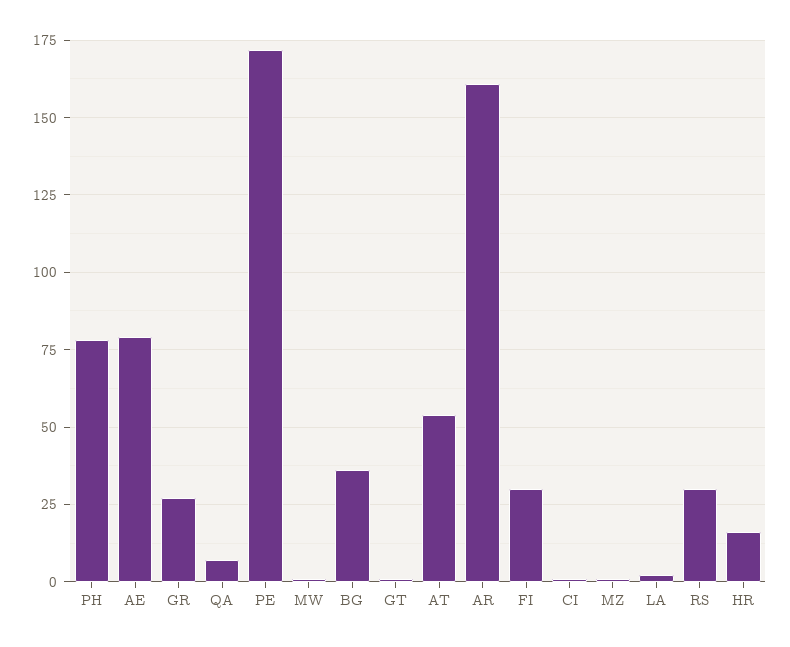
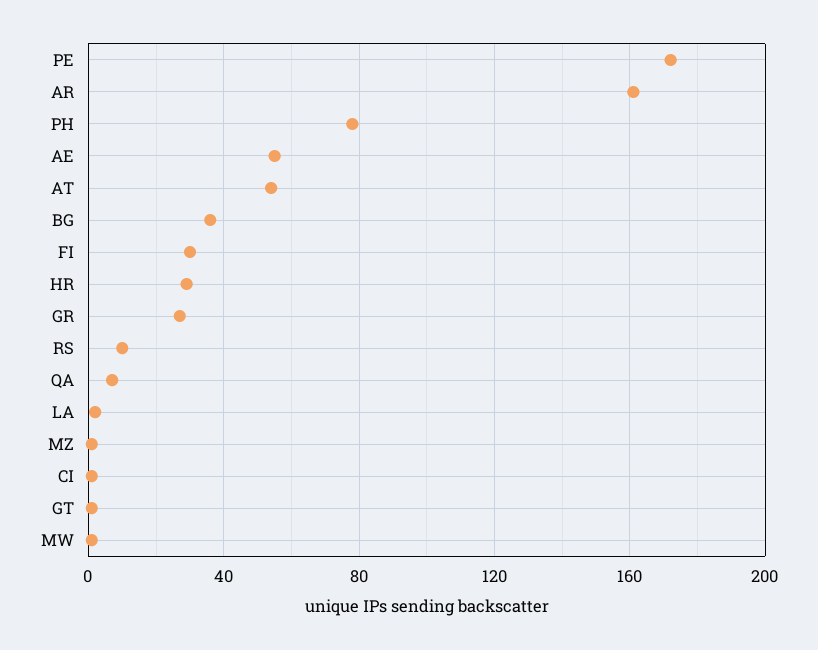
AE: 80 -> 55
RS: 30 -> 10
HR: 15 -> 30

